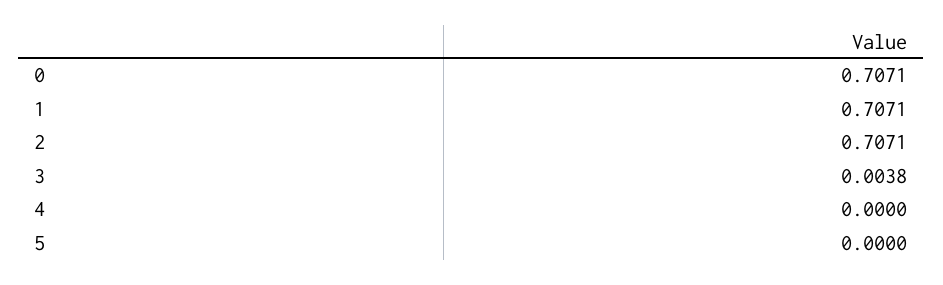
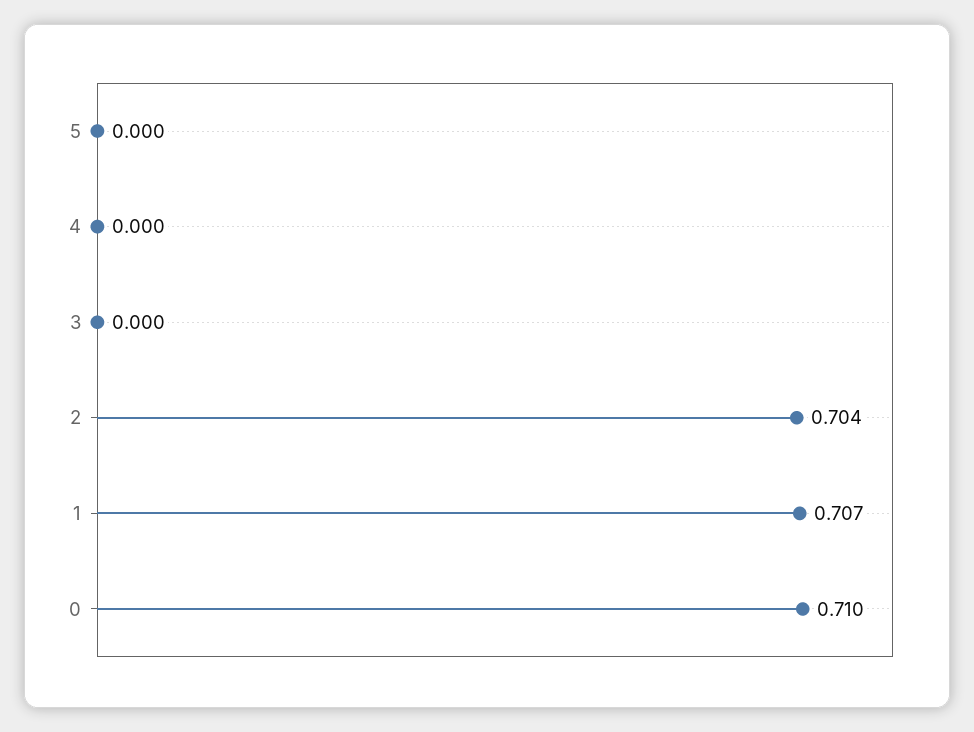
0: 0.7071 -> 0.71
2: 0.7071 -> 0.704
3: 0.0038 -> 0

